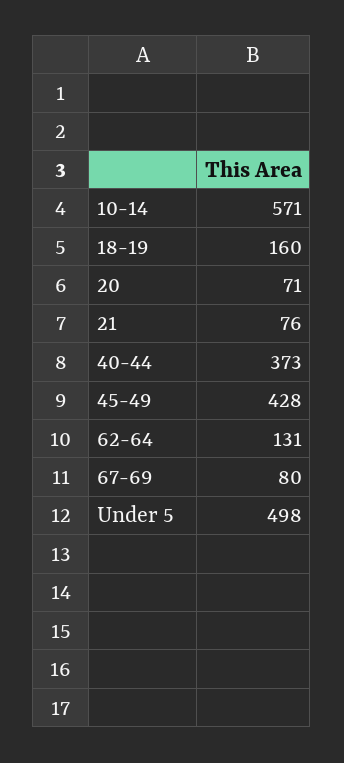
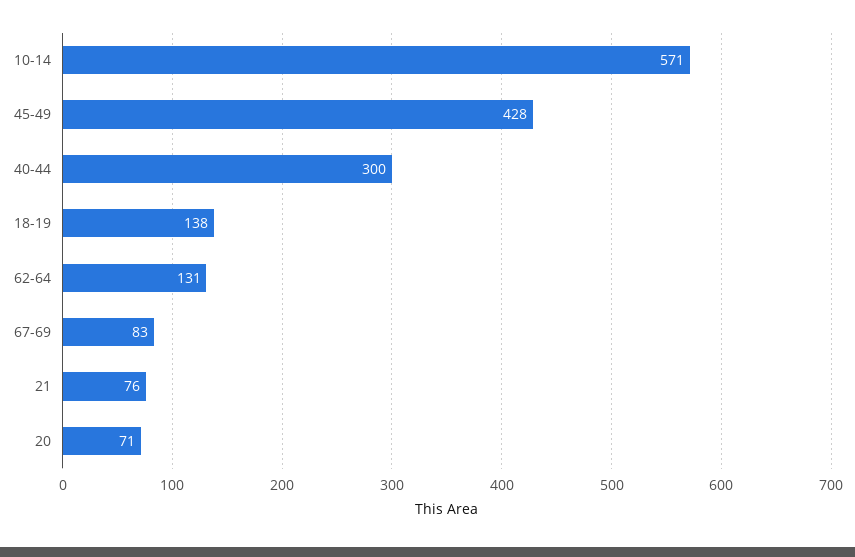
18-19: 160 -> 138
40-44: 373 -> 300
67-69: 80 -> 83
Under 5: 498 -> none

